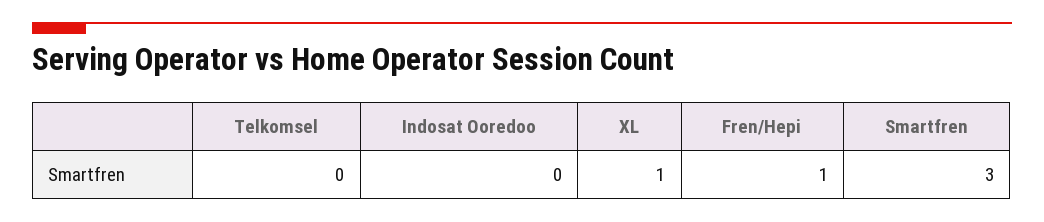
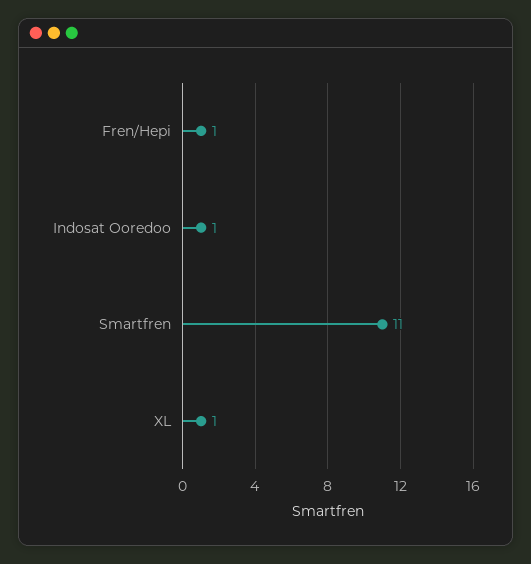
Telkomsel: 0 -> none
Indosat Ooredoo: 0 -> 1
Smartfren: 3 -> 11

